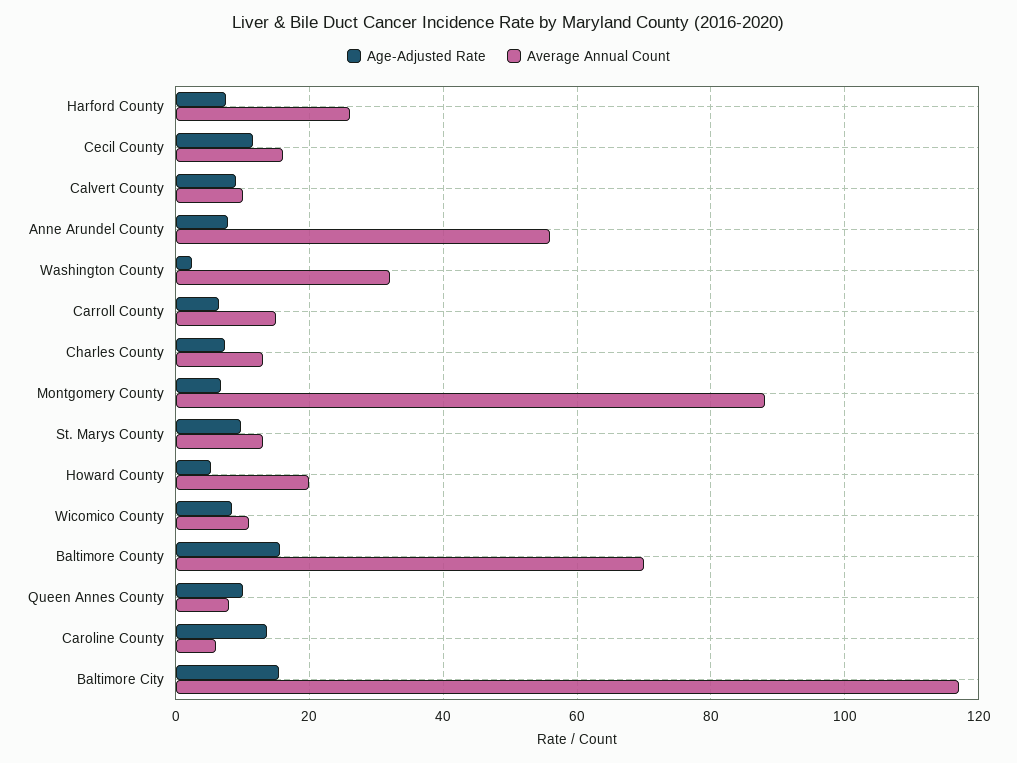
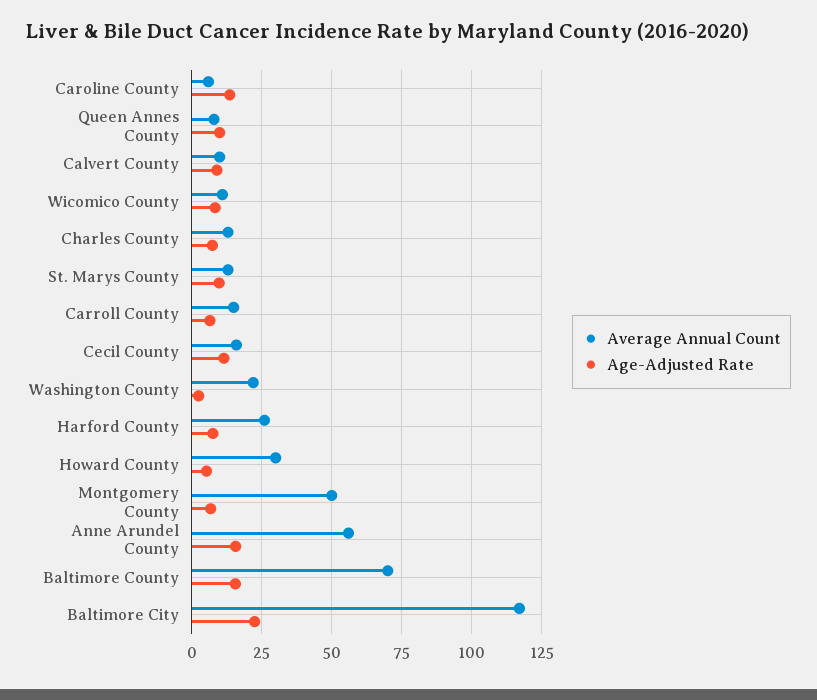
Age-Adjusted Rate, Anne Arundel County: 8 -> 15
Average Annual Count, Washington County: 32 -> 22.5
Average Annual Count, Montgomery County: 88 -> 50
Average Annual Count, Howard County: 20 -> 30
Age-Adjusted Rate, Baltimore City: 16 -> 22.5

